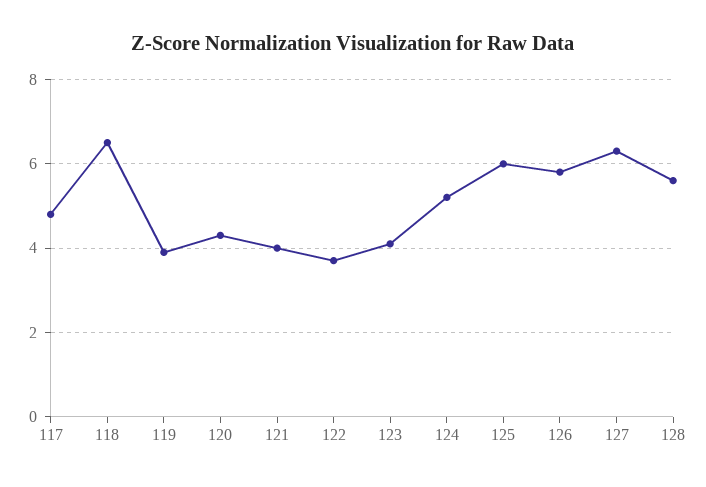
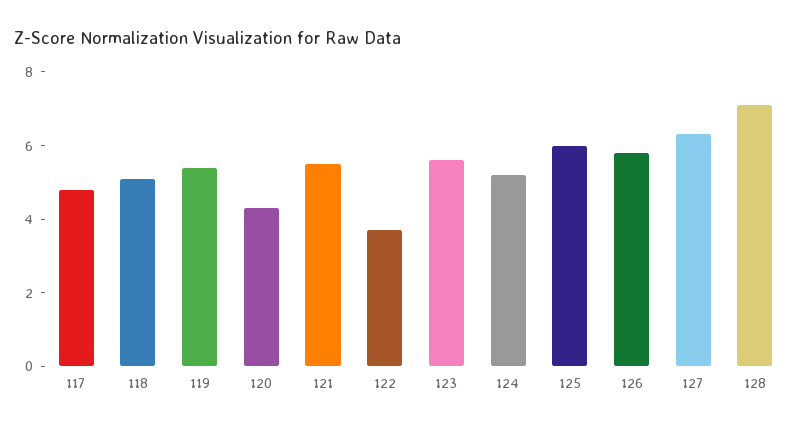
118: 6.5 -> 5
119: 4 -> 5.5
121: 4 -> 5.5
123: 4 -> 5.5
128: 5.5 -> 7

